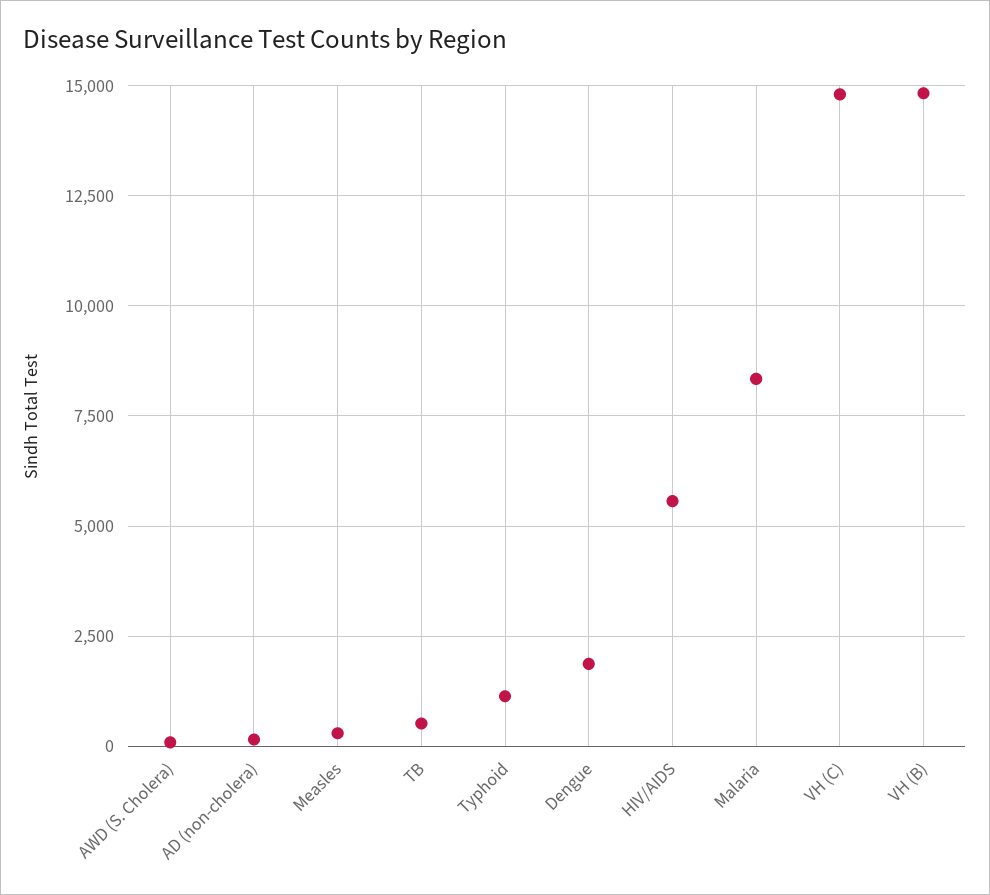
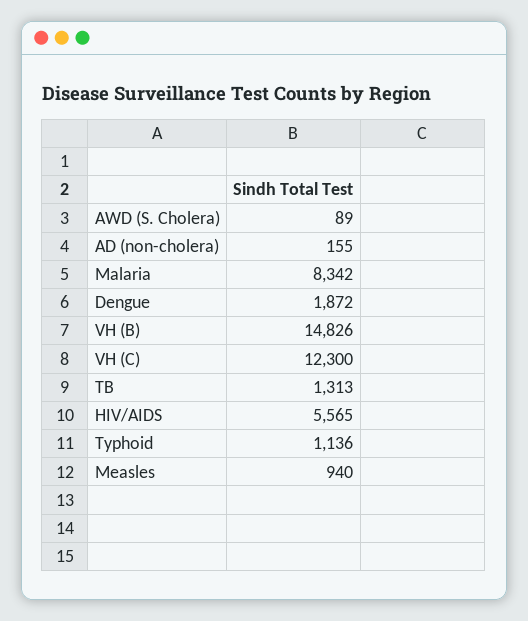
Measles: 250 -> 940
TB: 500 -> 1313
VH (C): 14750 -> 12300

